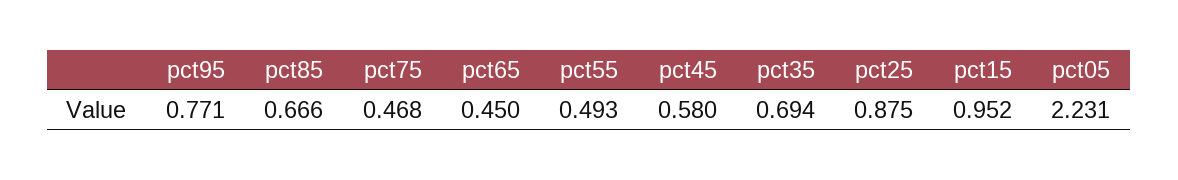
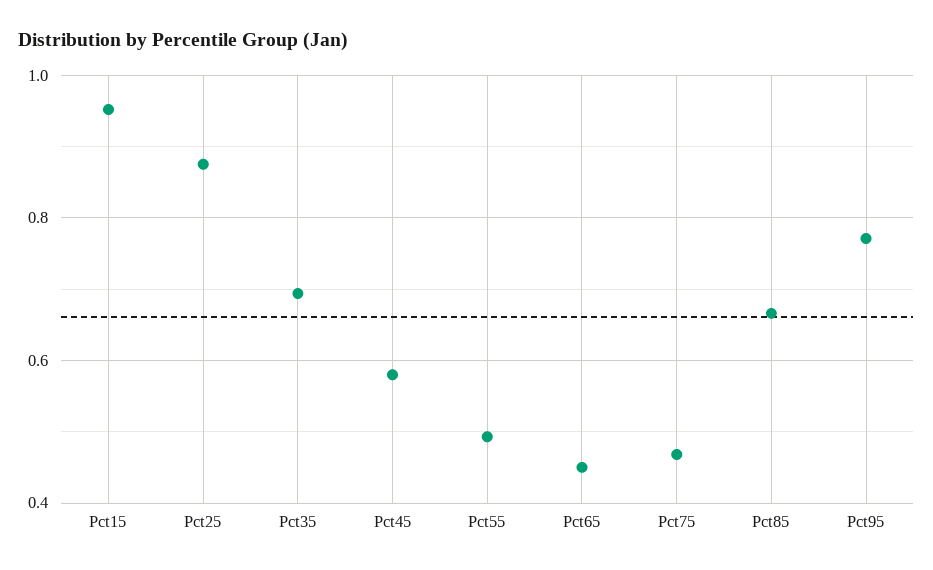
pct05: 2.231 -> none

